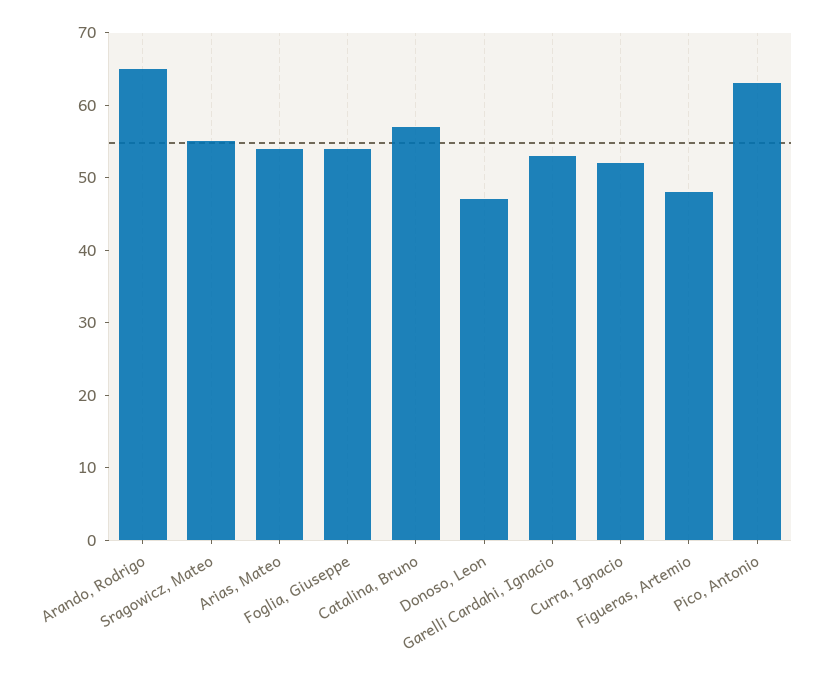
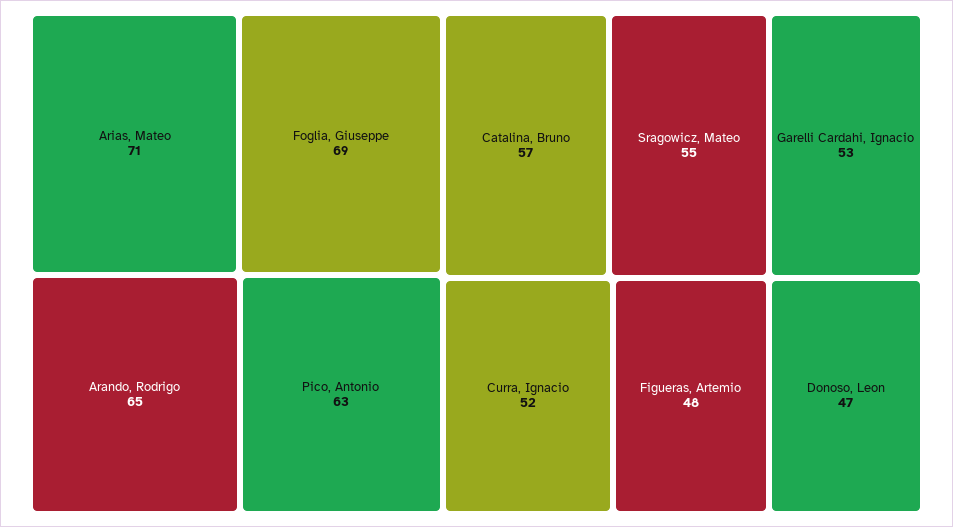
Arias, Mateo: 55 -> 71
Foglia, Giuseppe: 55 -> 69

